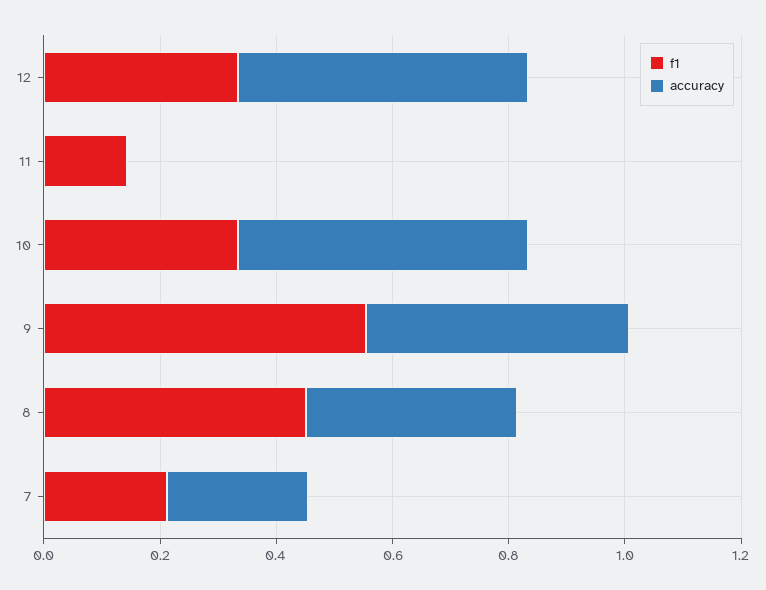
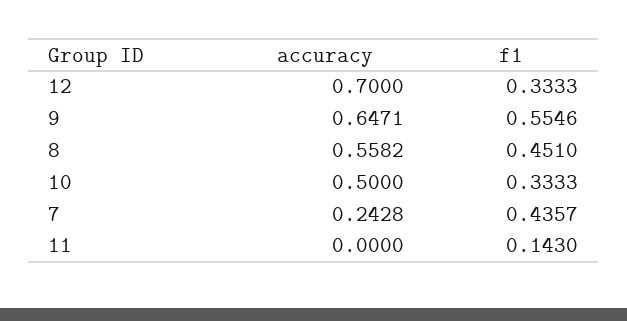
accuracy, 12: 0.5 -> 0.7
accuracy, 9: 0.45 -> 0.6471
accuracy, 8: 0.35 -> 0.5582
f1, 7: 0.2 -> 0.4357

